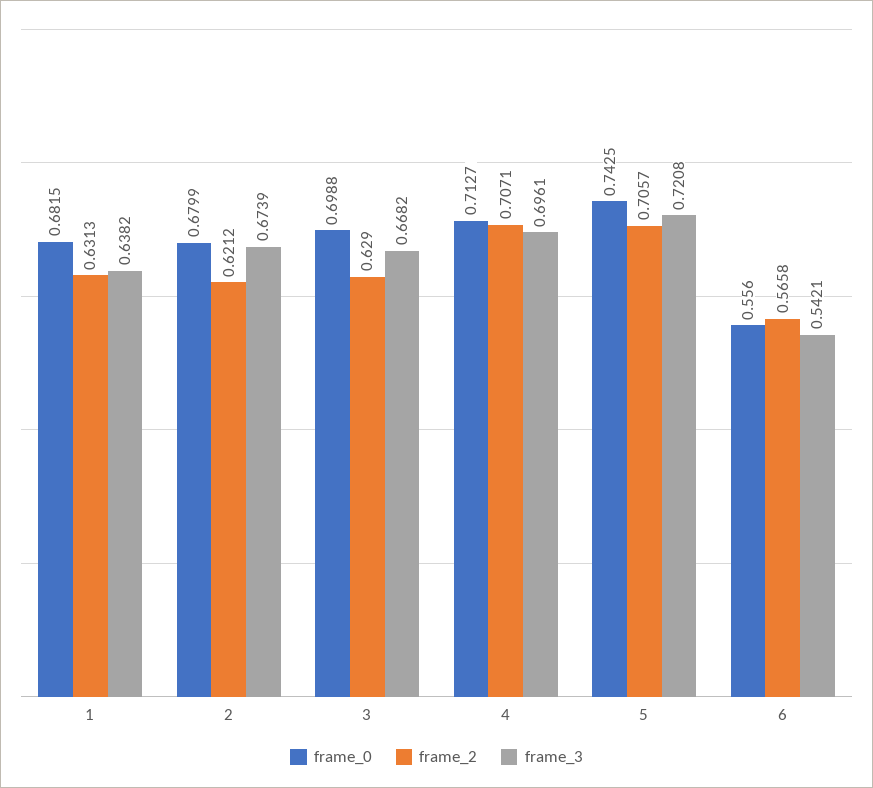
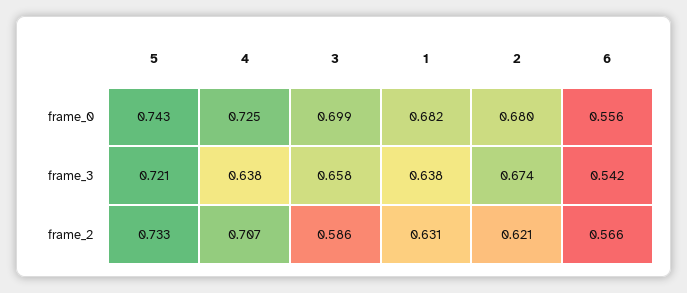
frame_2, 3: 0.629 -> 0.586
frame_3, 3: 0.6682 -> 0.658
frame_0, 4: 0.7127 -> 0.725
frame_3, 4: 0.6961 -> 0.638
frame_2, 5: 0.7057 -> 0.733

